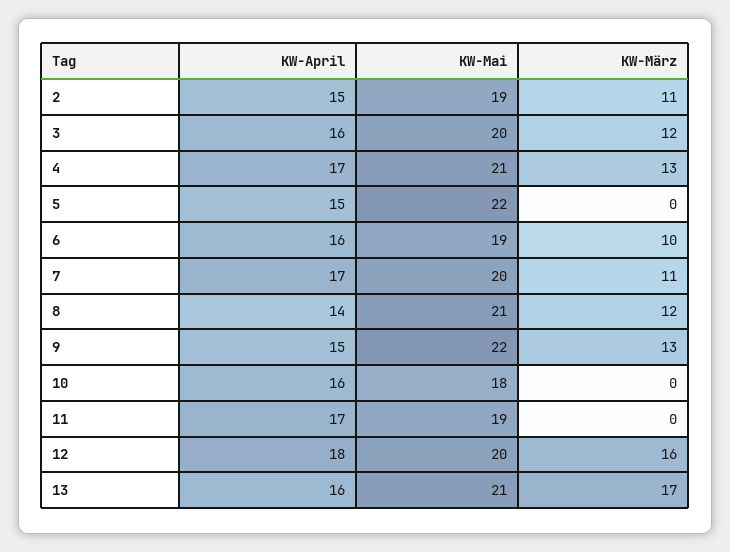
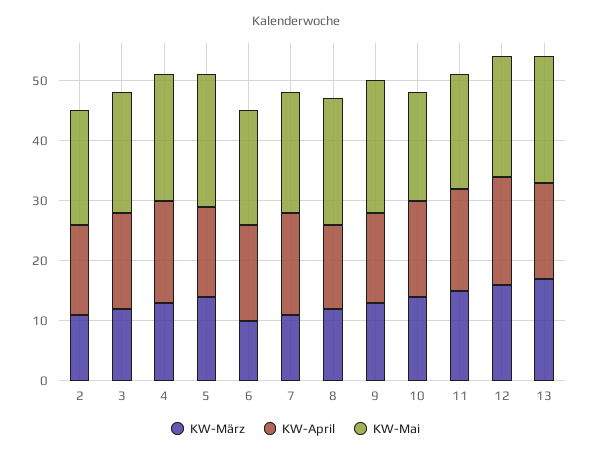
KW-März, 5: 0 -> 15
KW-März, 10: 0 -> 15
KW-März, 11: 0 -> 15

